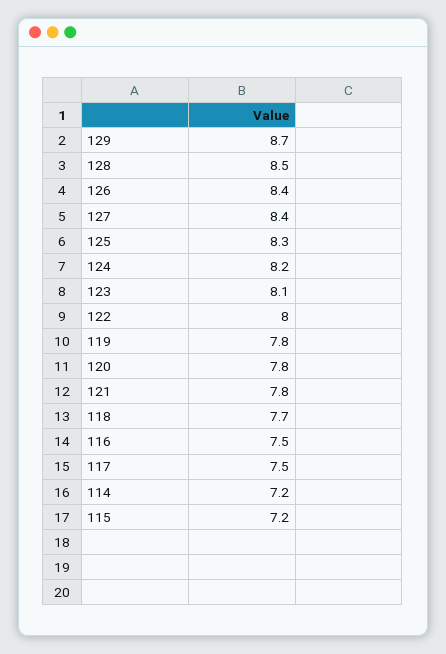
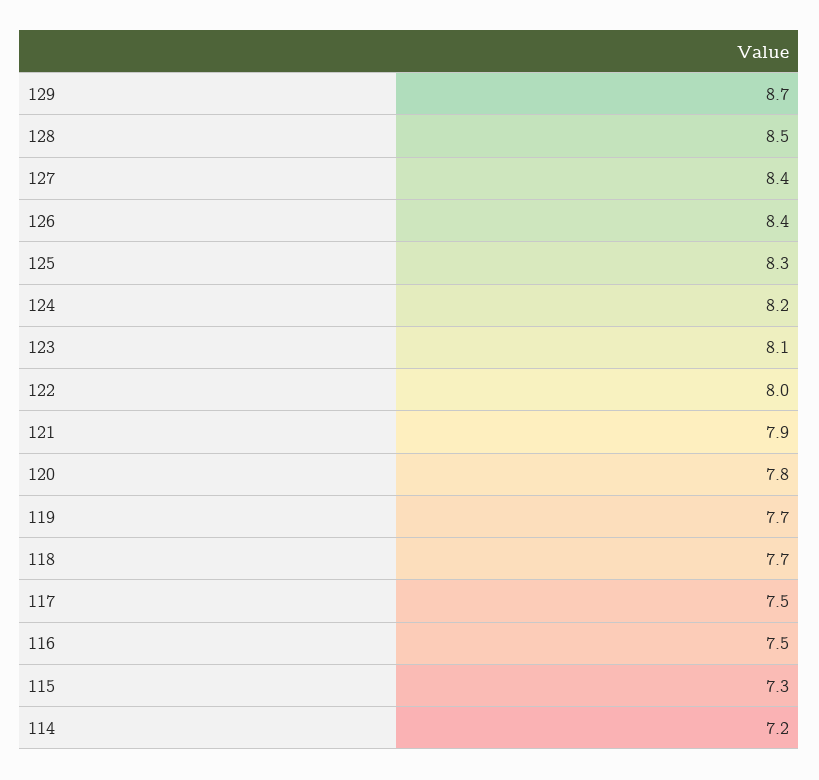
119: 7.8 -> 7.7
121: 7.8 -> 7.9
115: 7.2 -> 7.3

